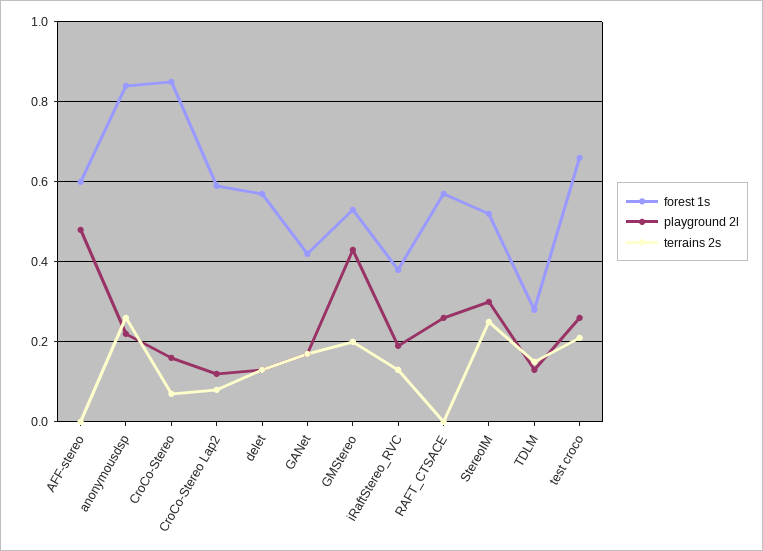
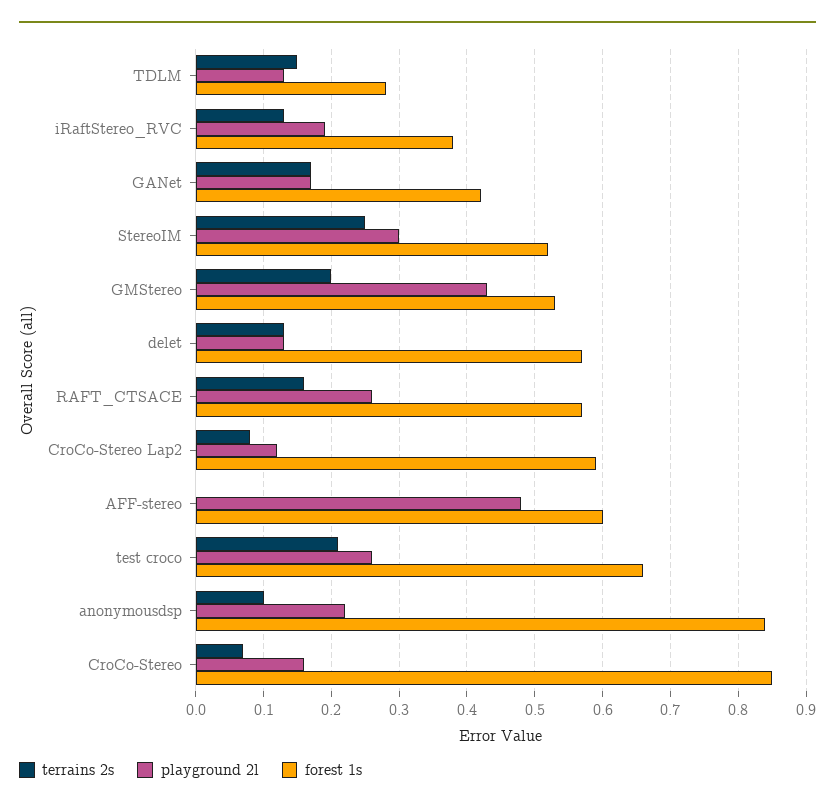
terrains 2s, anonymousdsp: 0.25 -> 0.1
terrains 2s, RAFT_CTSACE: 0 -> 0.16

